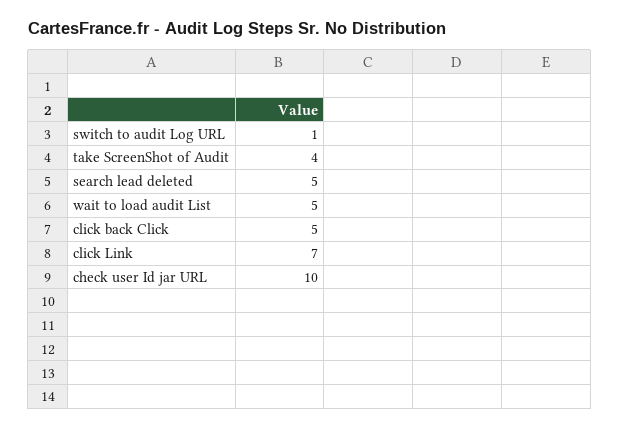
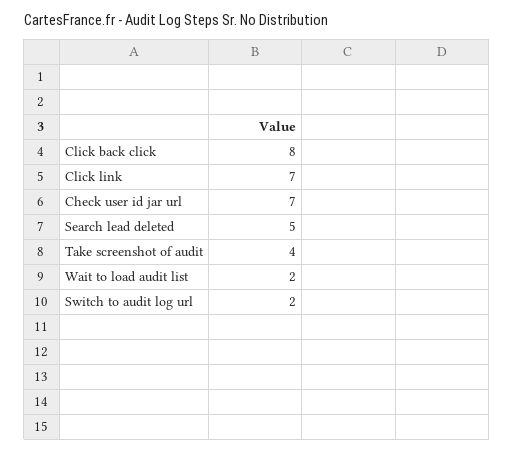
switch to audit Log URL: 1 -> 2
wait to load audit List: 5 -> 2
click back Click: 5 -> 8
check user Id jar URL: 10 -> 7

